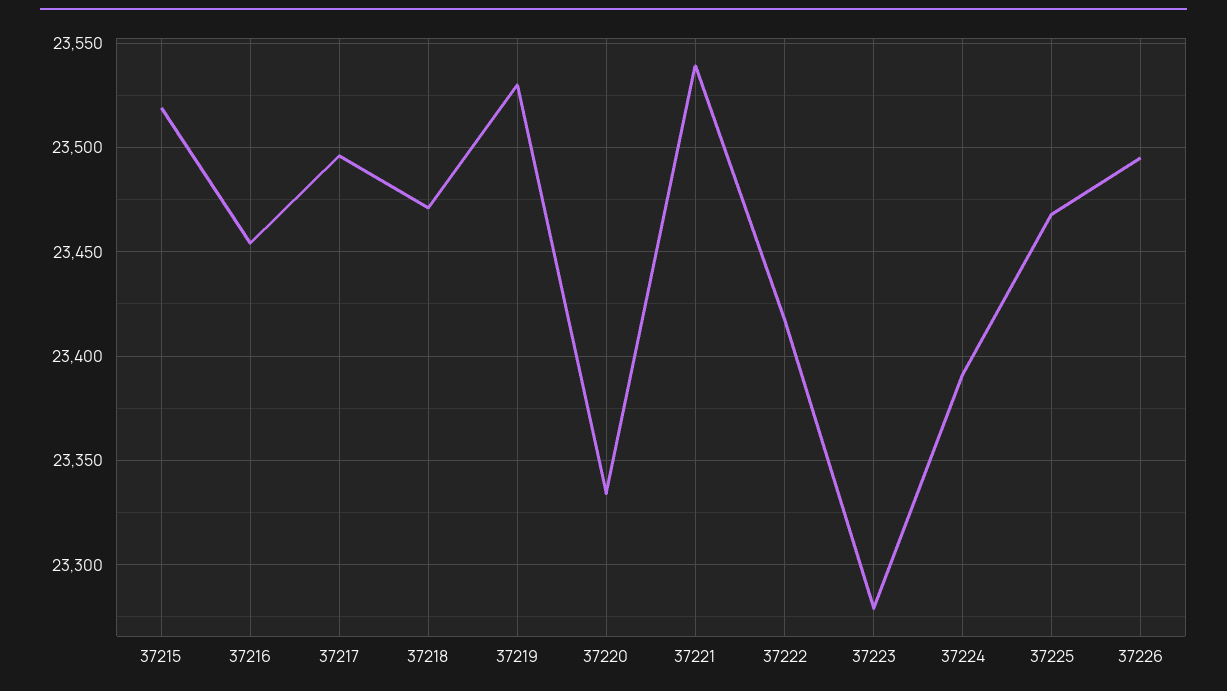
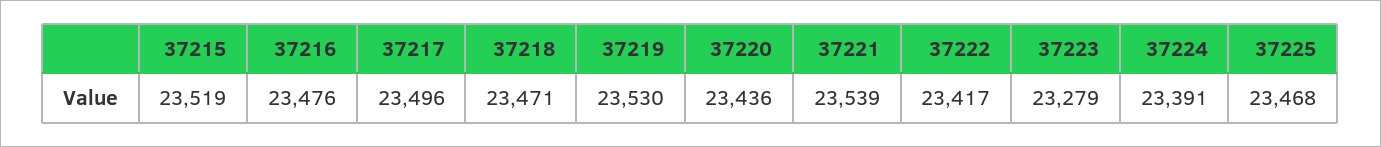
37216: 23455 -> 23476
37220: 23335 -> 23436
37226: 23495 -> none

